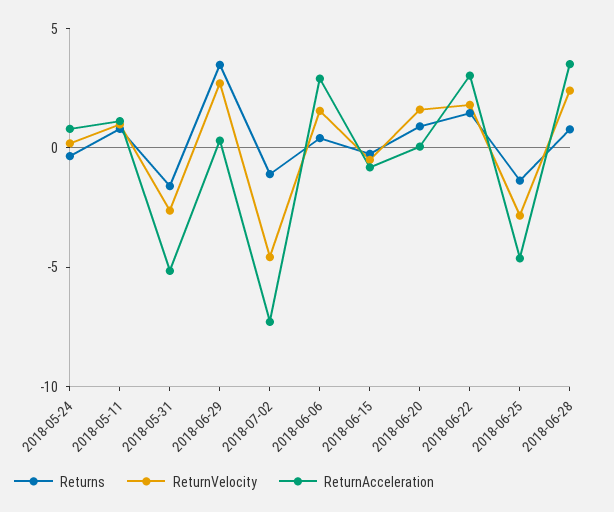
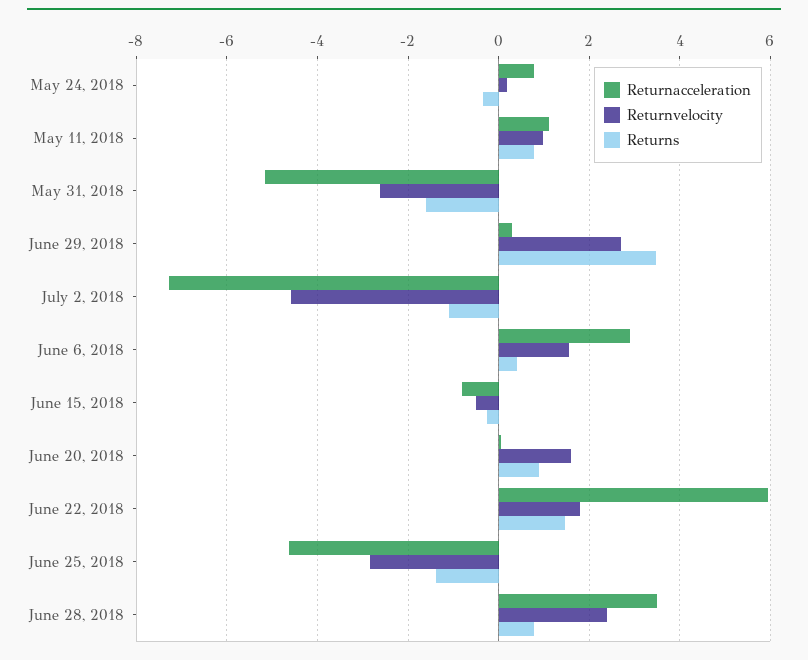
ReturnAcceleration, 2018-06-22: 3 -> 6

